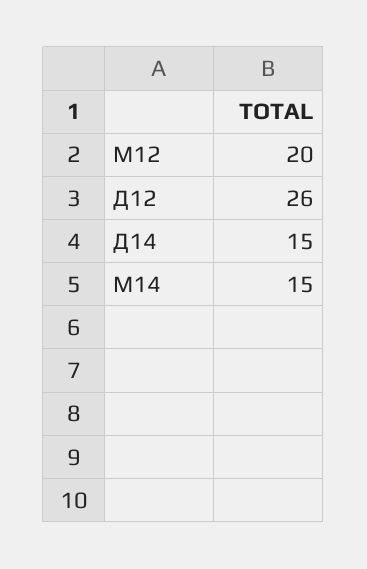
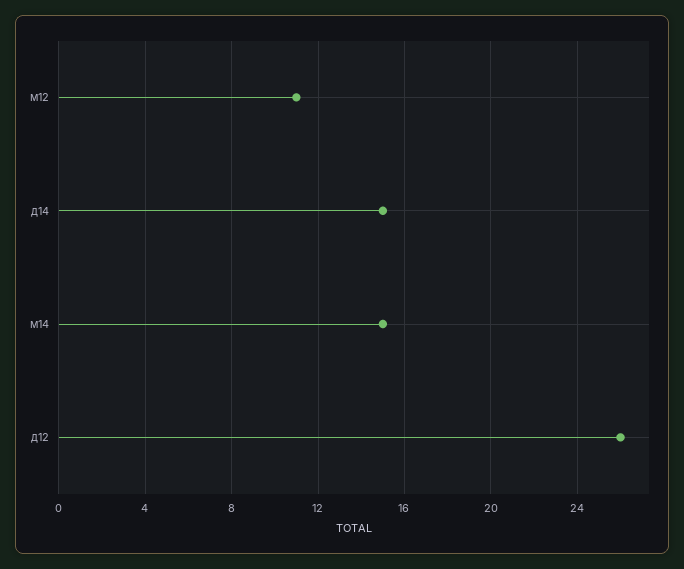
М12: 20 -> 11

